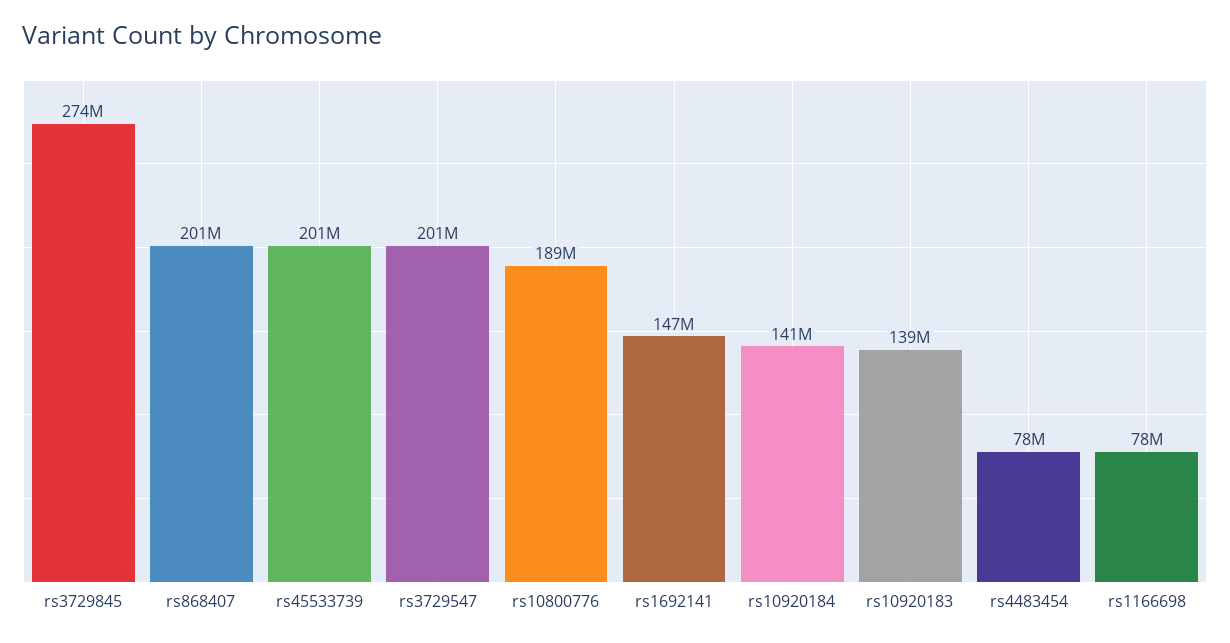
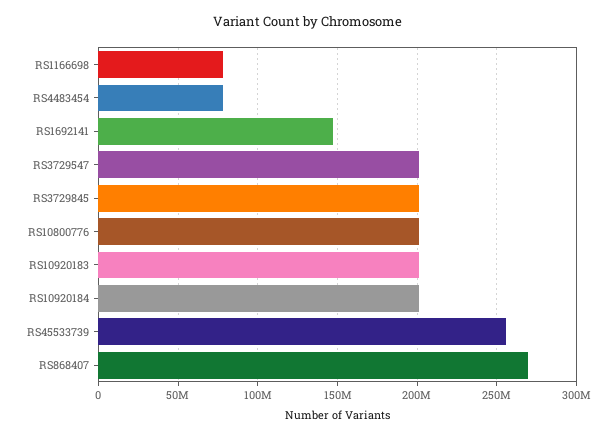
rs3729845: 274000000 -> 200000000
rs868407: 201000000 -> 270000000
rs45533739: 201000000 -> 255000000
rs10800776: 189000000 -> 200000000
rs10920184: 141000000 -> 200000000
rs10920183: 139000000 -> 200000000

